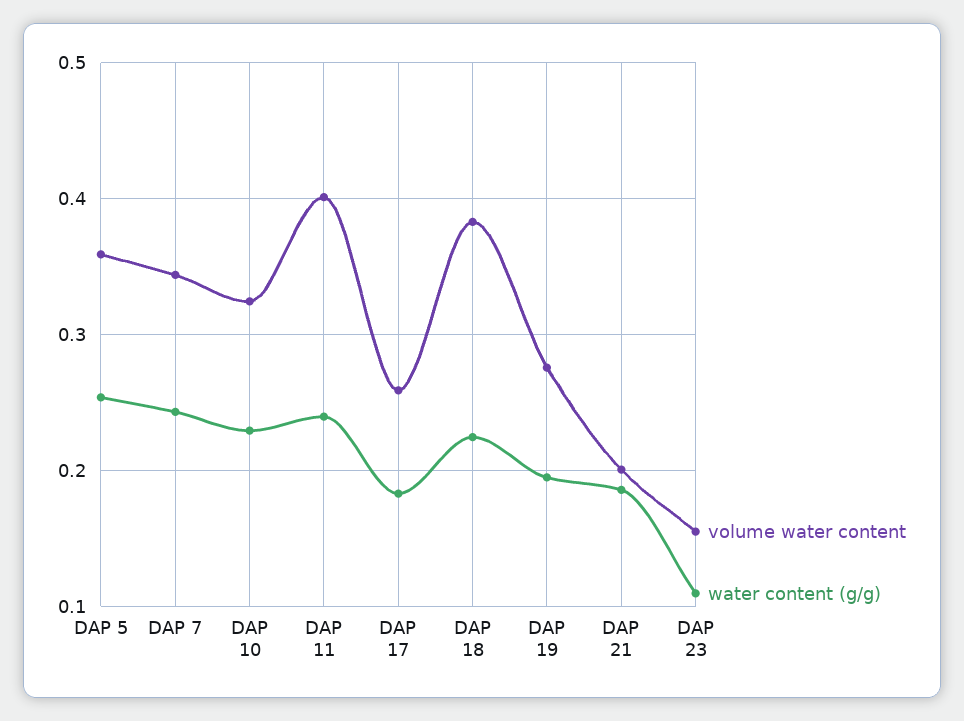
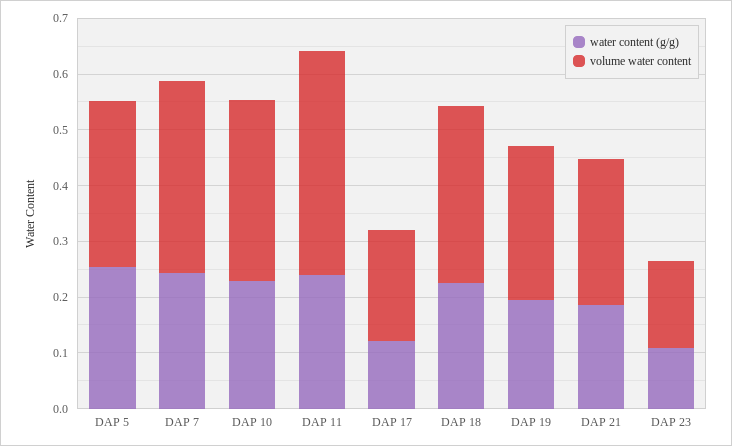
volume water content, DAP 5: 0.36 -> 0.3
volume water content, DAP 17: 0.26 -> 0.2
water content (g/g), DAP 17: 0.18 -> 0.12
volume water content, DAP 18: 0.38 -> 0.32
volume water content, DAP 21: 0.2 -> 0.26

